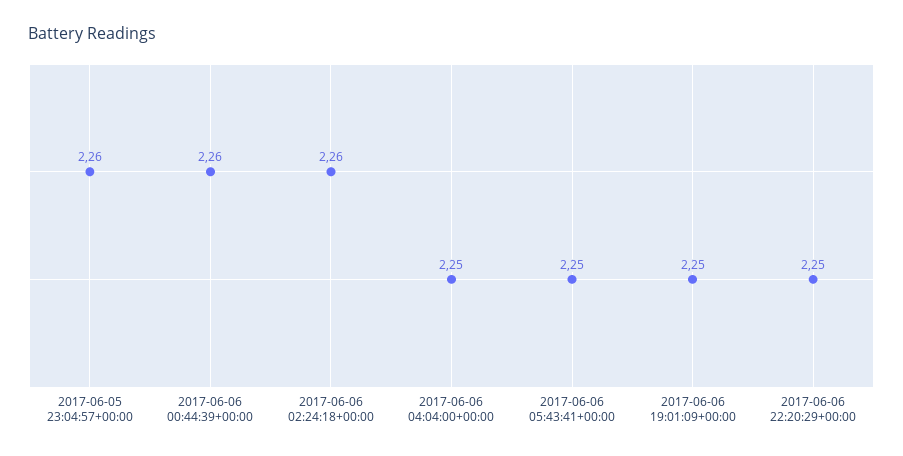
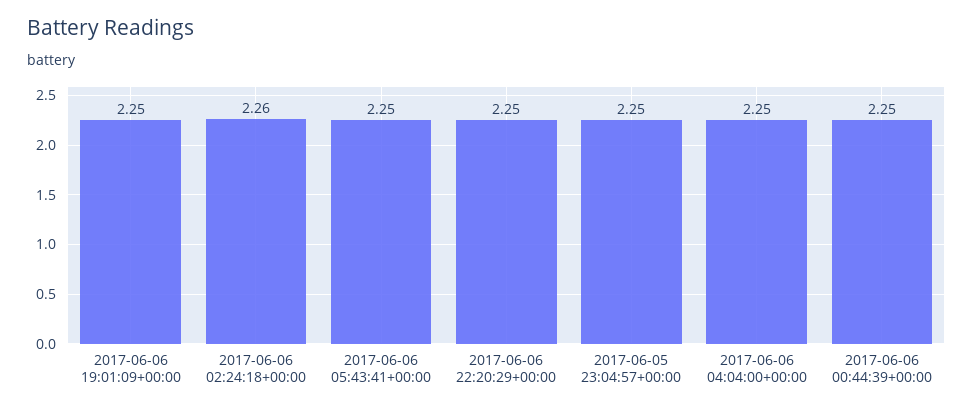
2017-06-05 23:04:57+00:00: 2.26 -> 2.25
2017-06-06 00:44:39+00:00: 2.26 -> 2.25

